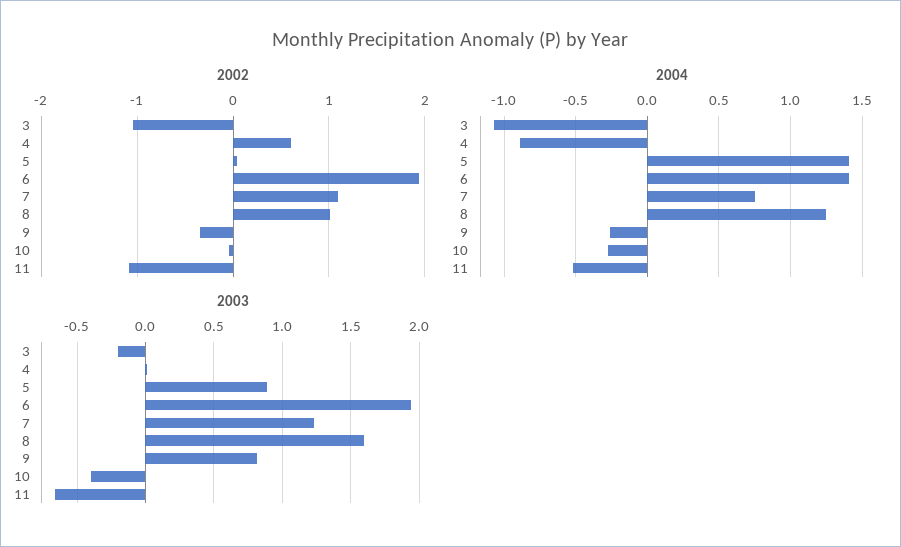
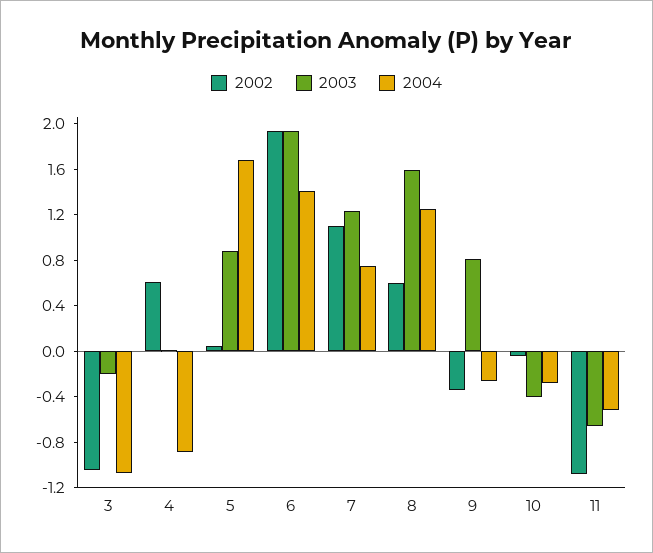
2002, 8: 1 -> 0.6
2004, 5: 1.4 -> 1.7

